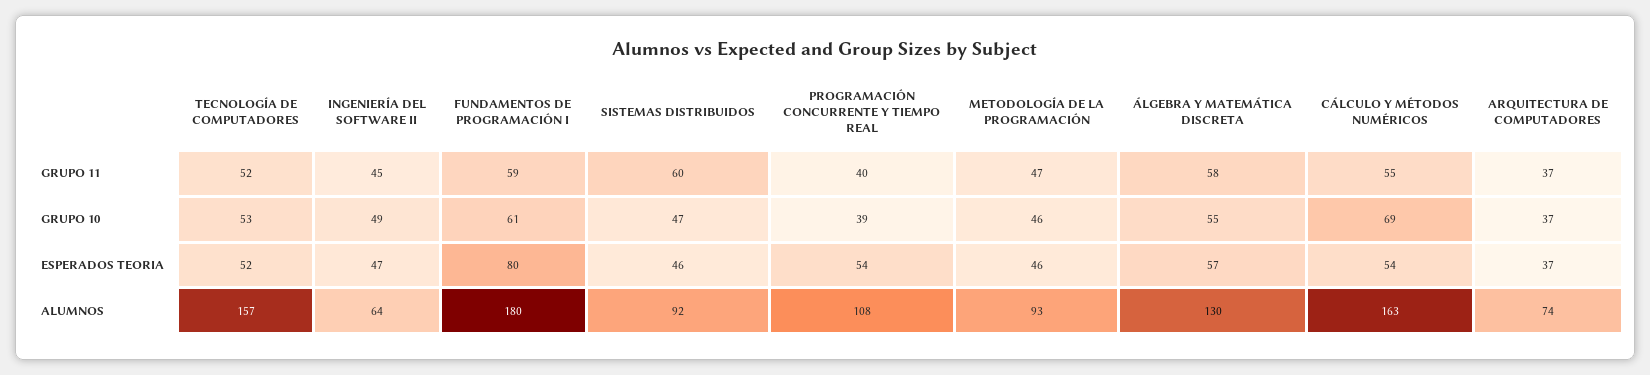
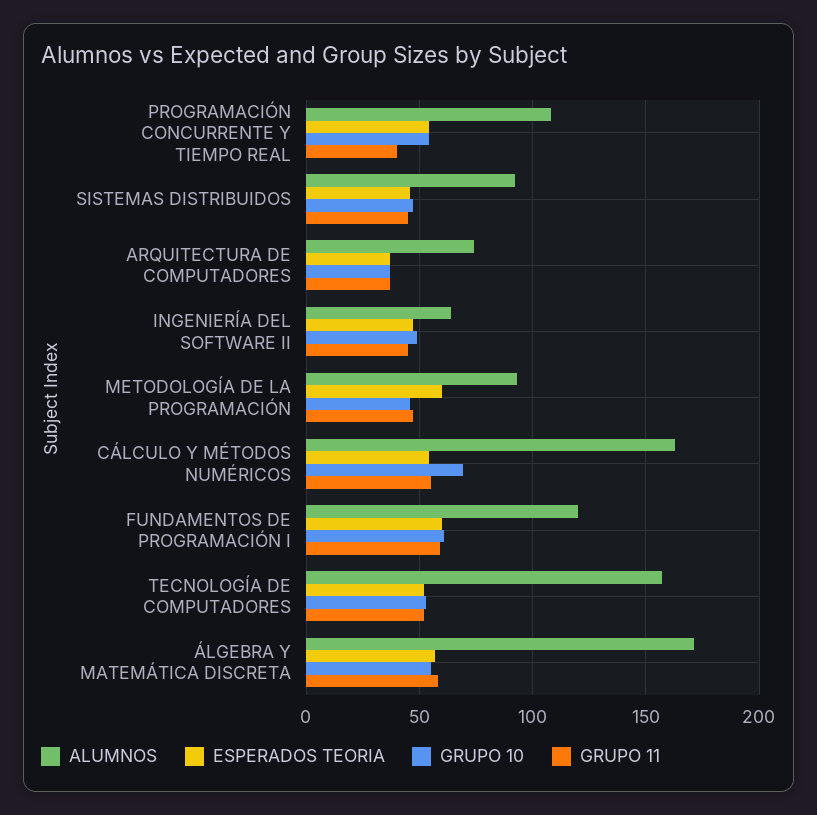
GRUPO 11, SISTEMAS DISTRIBUIDOS: 60 -> 45
GRUPO 10, PROGRAMACIÓN CONCURRENTE Y TIEMPO REAL: 39 -> 55
ESPERADOS TEORIA, FUNDAMENTOS DE PROGRAMACIÓN I: 80 -> 60
ESPERADOS TEORIA, METODOLOGÍA DE LA PROGRAMACIÓN: 46 -> 60
ALUMNOS, FUNDAMENTOS DE PROGRAMACIÓN I: 180 -> 120
ALUMNOS, ÁLGEBRA Y MATEMÁTICA DISCRETA: 130 -> 170

